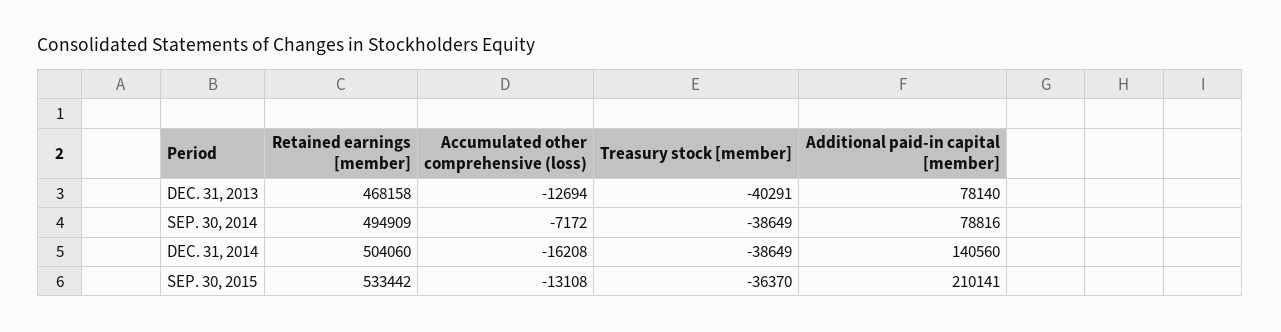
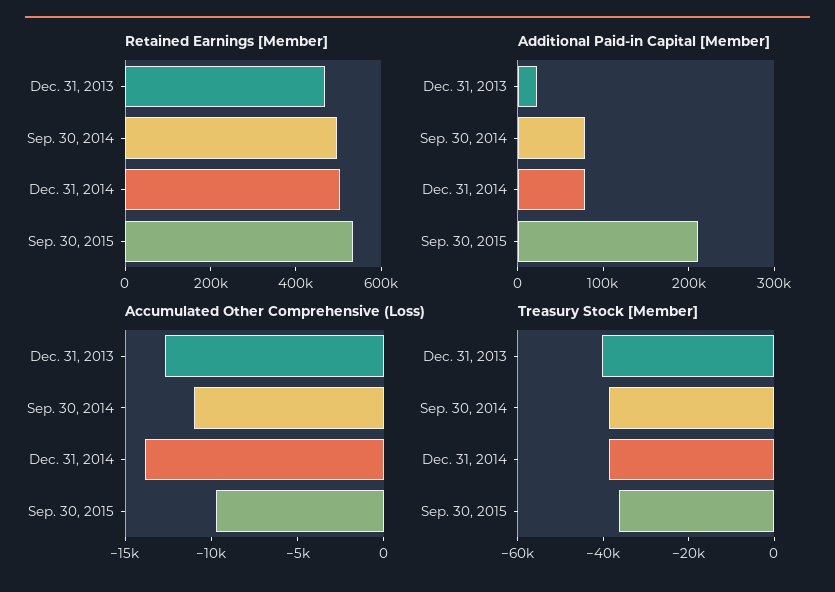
Additional paid-in capital [member], DEC. 31, 2013: 78140 -> 20000
Accumulated other comprehensive (loss), SEP. 30, 2014: -7172 -> -11000
Accumulated other comprehensive (loss), DEC. 31, 2014: -16208 -> -14000
Additional paid-in capital [member], DEC. 31, 2014: 140560 -> 80000
Accumulated other comprehensive (loss), SEP. 30, 2015: -13108 -> -10000

